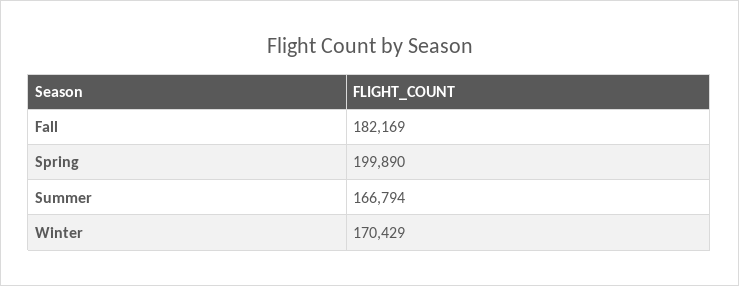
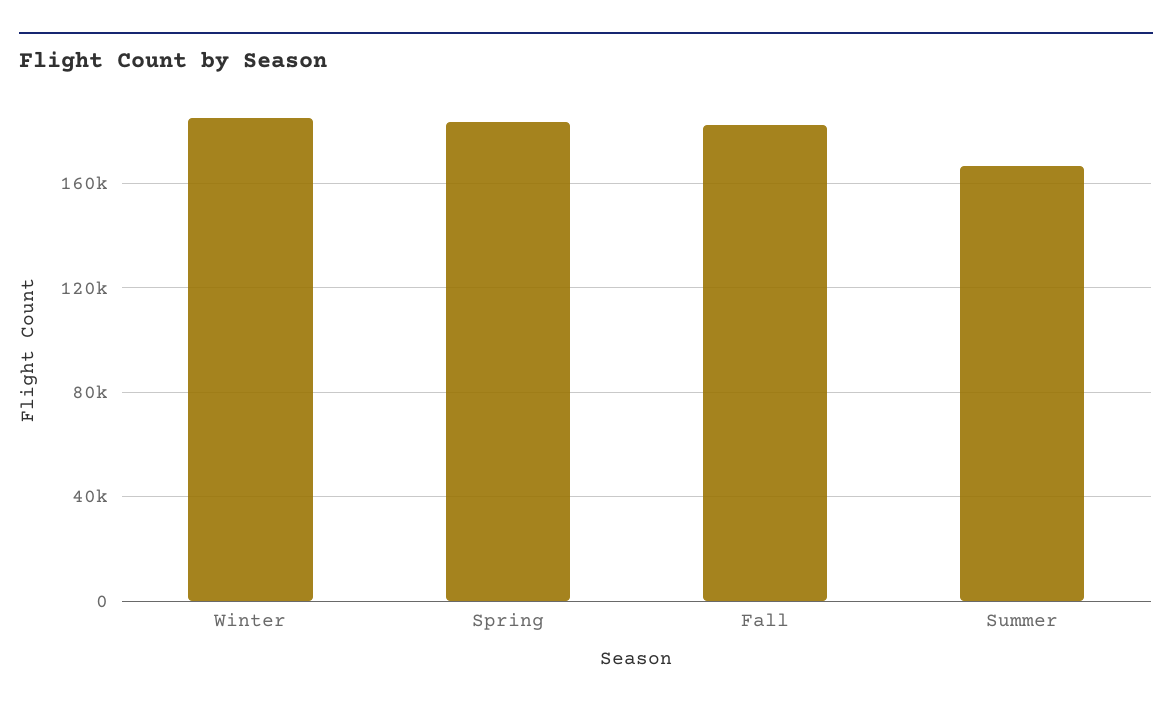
Spring: 199890 -> 185000
Winter: 170429 -> 185000

